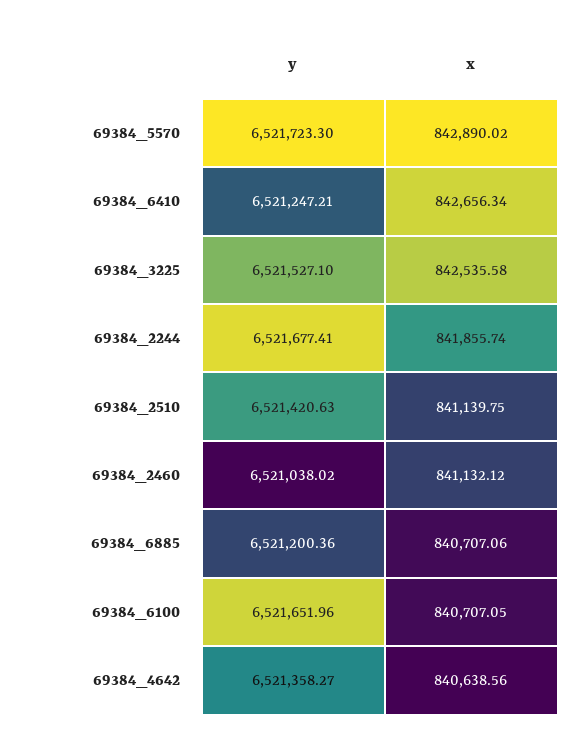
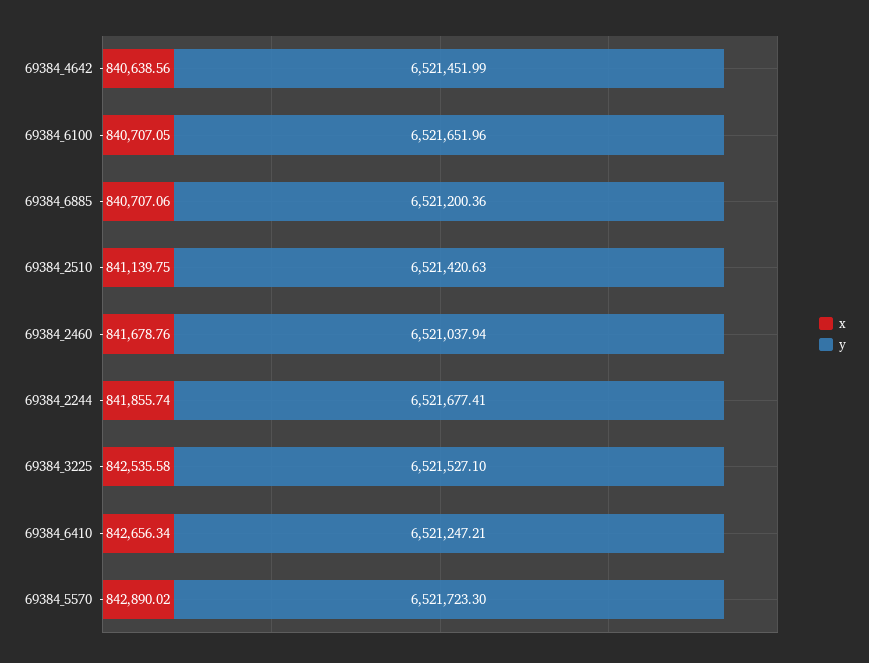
y, 69384_2460: 6521038.02 -> 6521037.94
x, 69384_2460: 841132.12 -> 841678.76
y, 69384_4642: 6521358.27 -> 6521451.99

